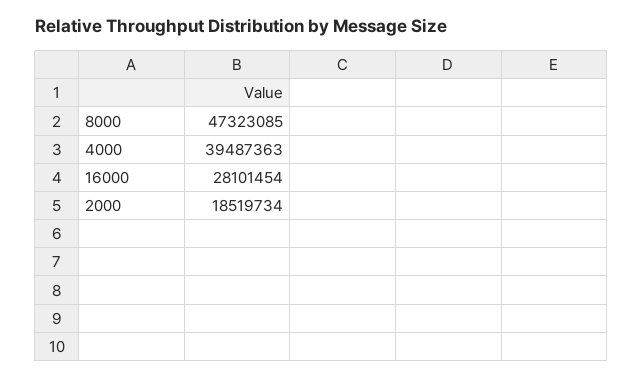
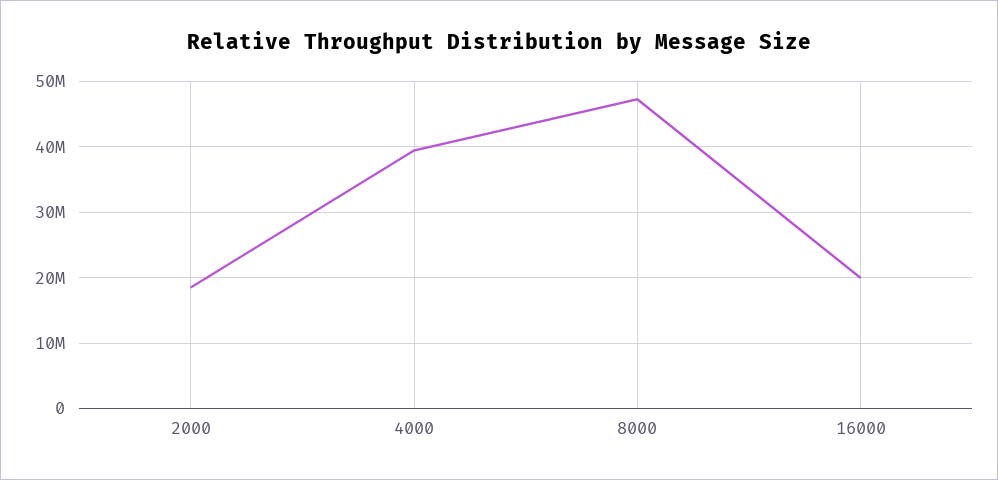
16000: 28101454 -> 20000000

